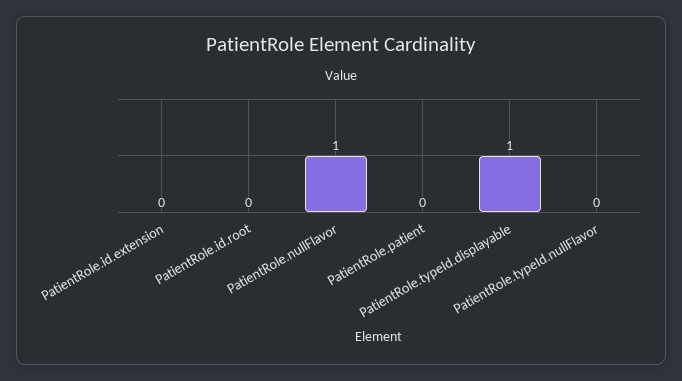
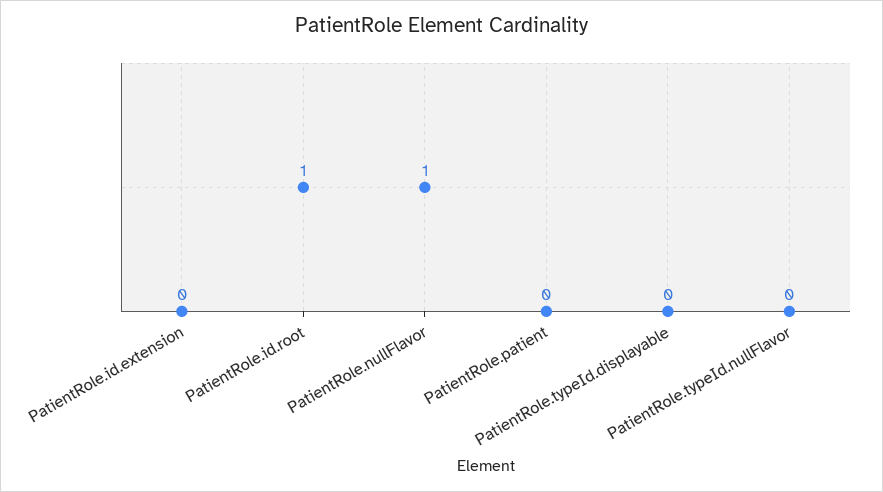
PatientRole.id.root: 0 -> 1
PatientRole.typeId.displayable: 1 -> 0

